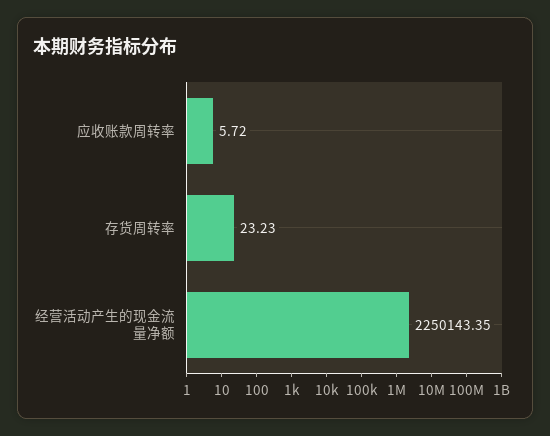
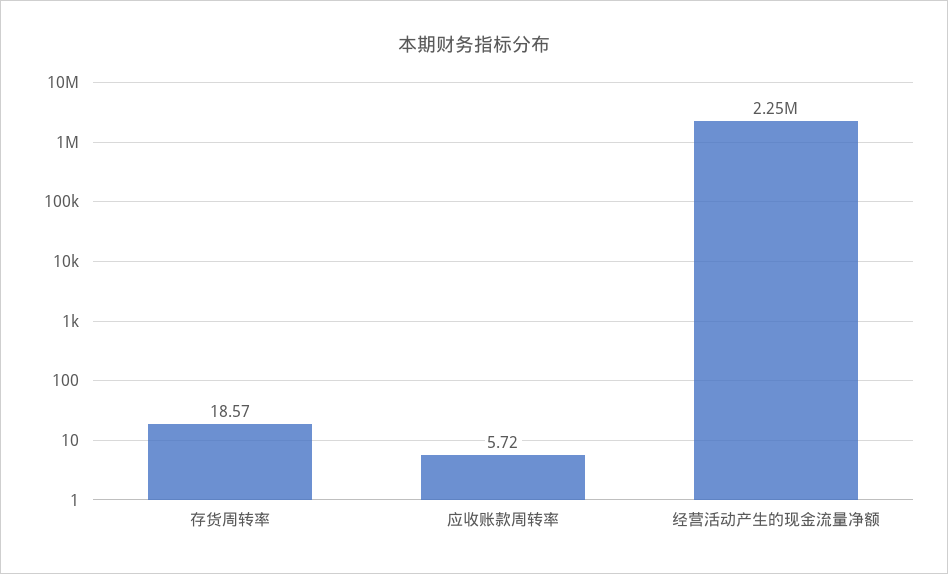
存货周转率: 23.23 -> 18.57

